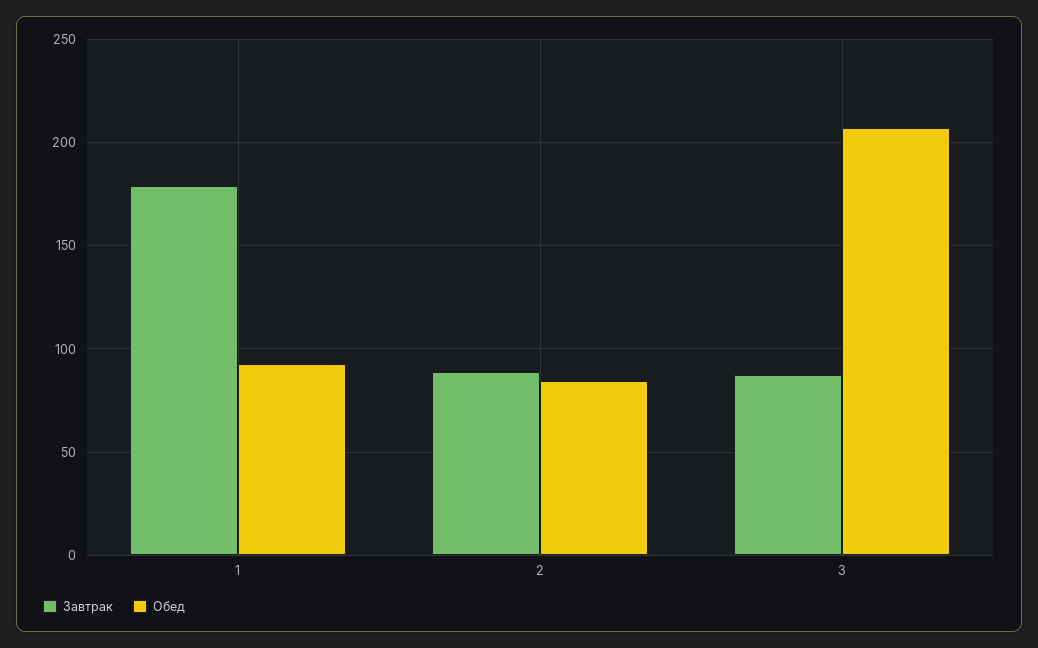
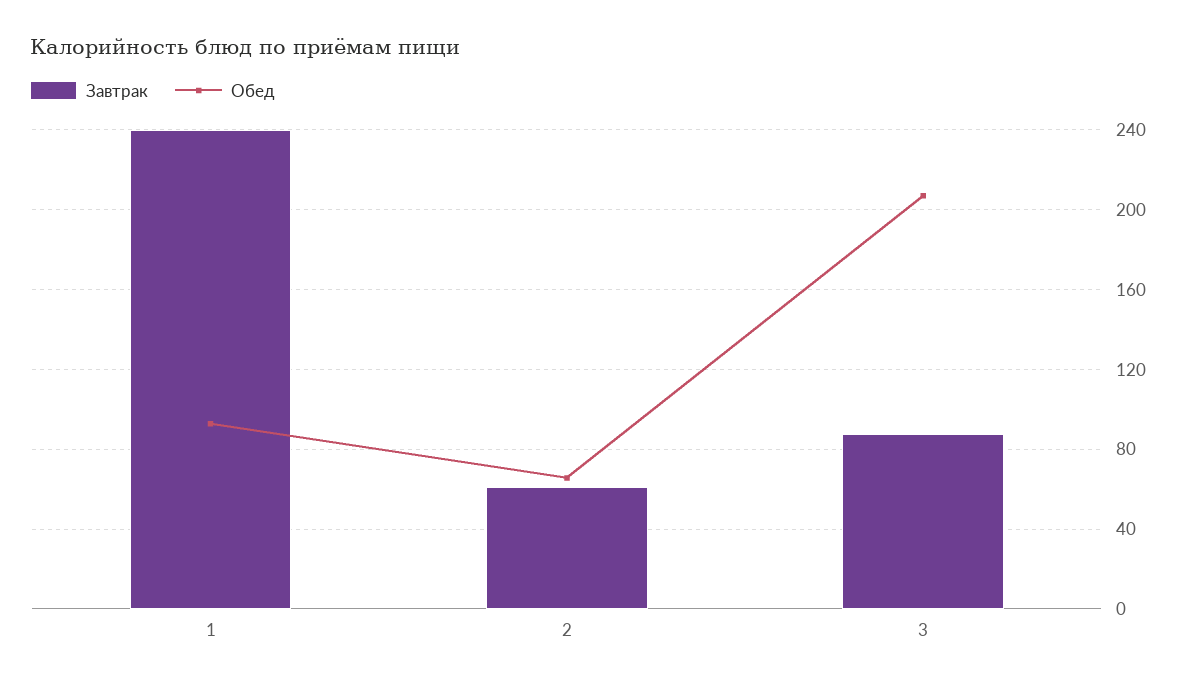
Завтрак, 1: 180 -> 240
Завтрак, 2: 90 -> 60
Обед, 2: 85 -> 65

